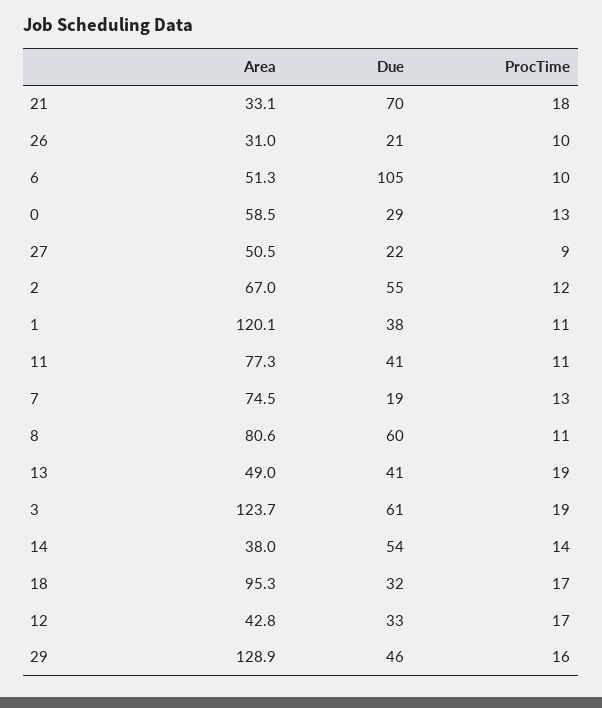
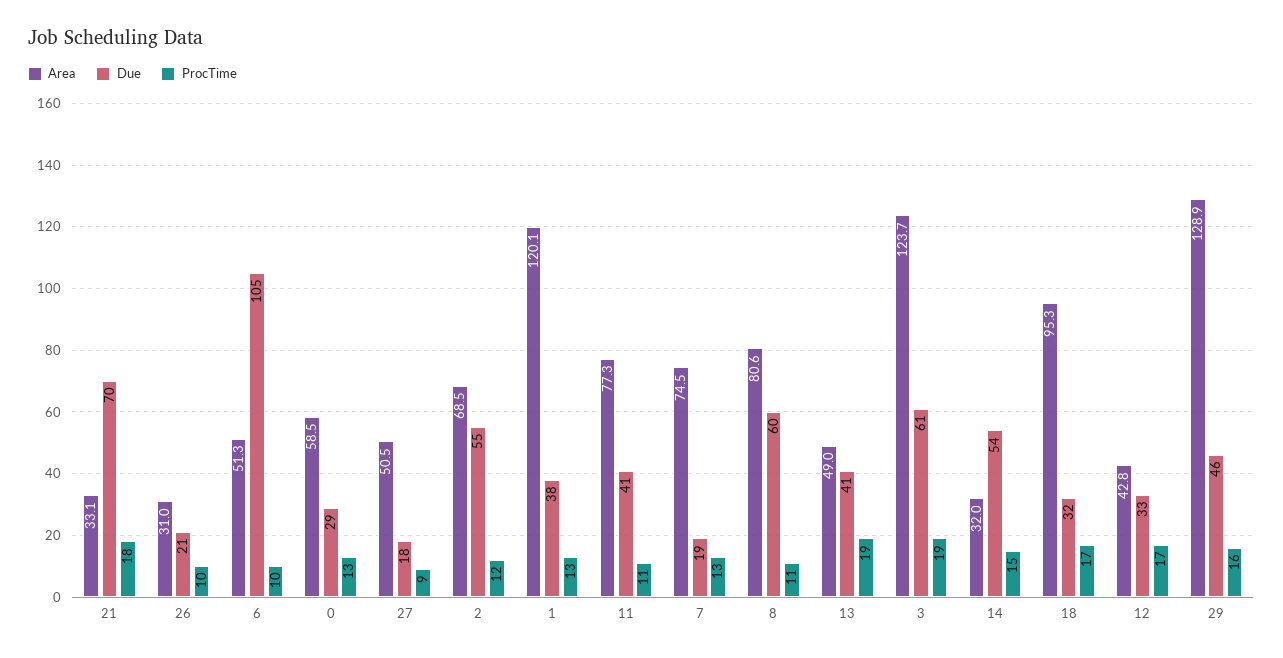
Due, 27: 22 -> 18
Area, 2: 67 -> 68.5
ProcTime, 1: 11 -> 13
Area, 14: 38 -> 32
ProcTime, 14: 14 -> 15

